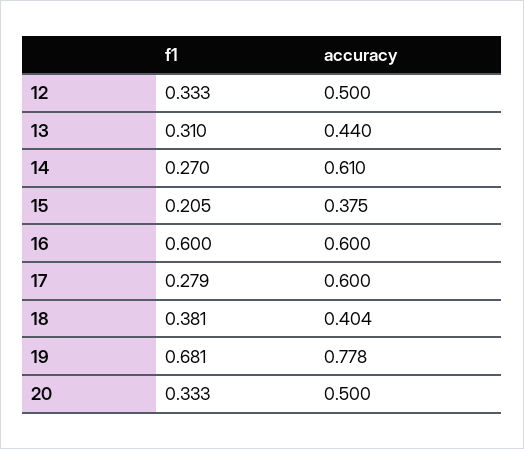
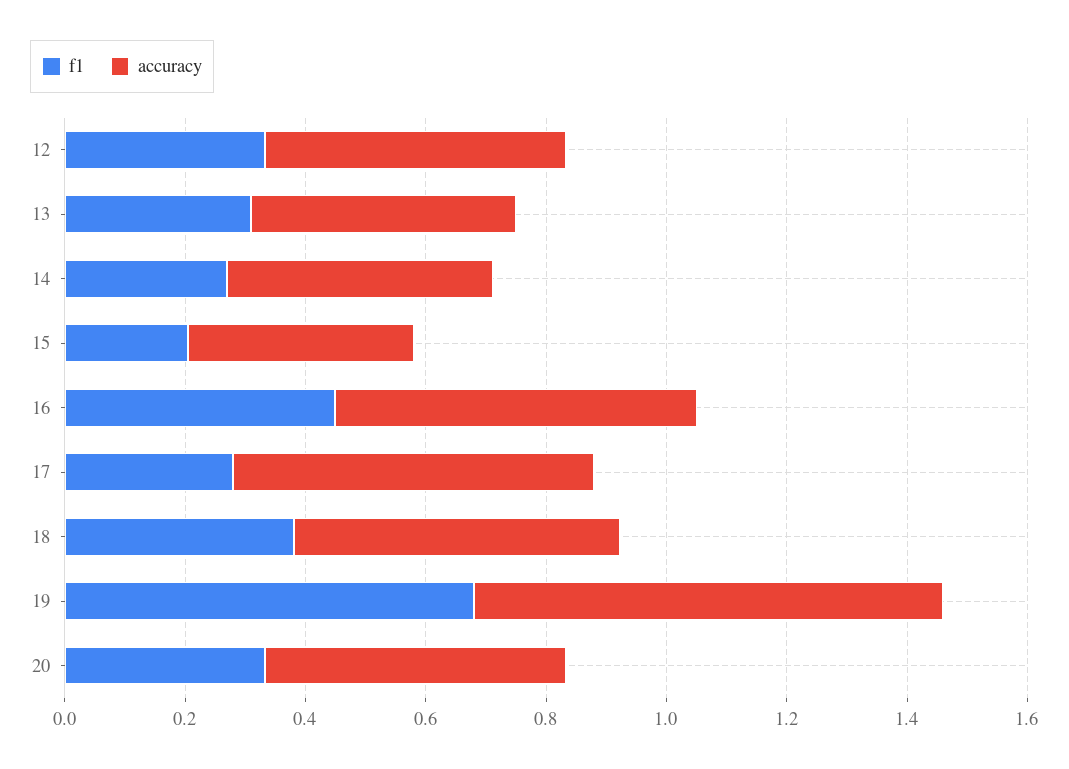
accuracy, 14: 0.61 -> 0.45
f1, 16: 0.6 -> 0.45
accuracy, 18: 0.404 -> 0.55

